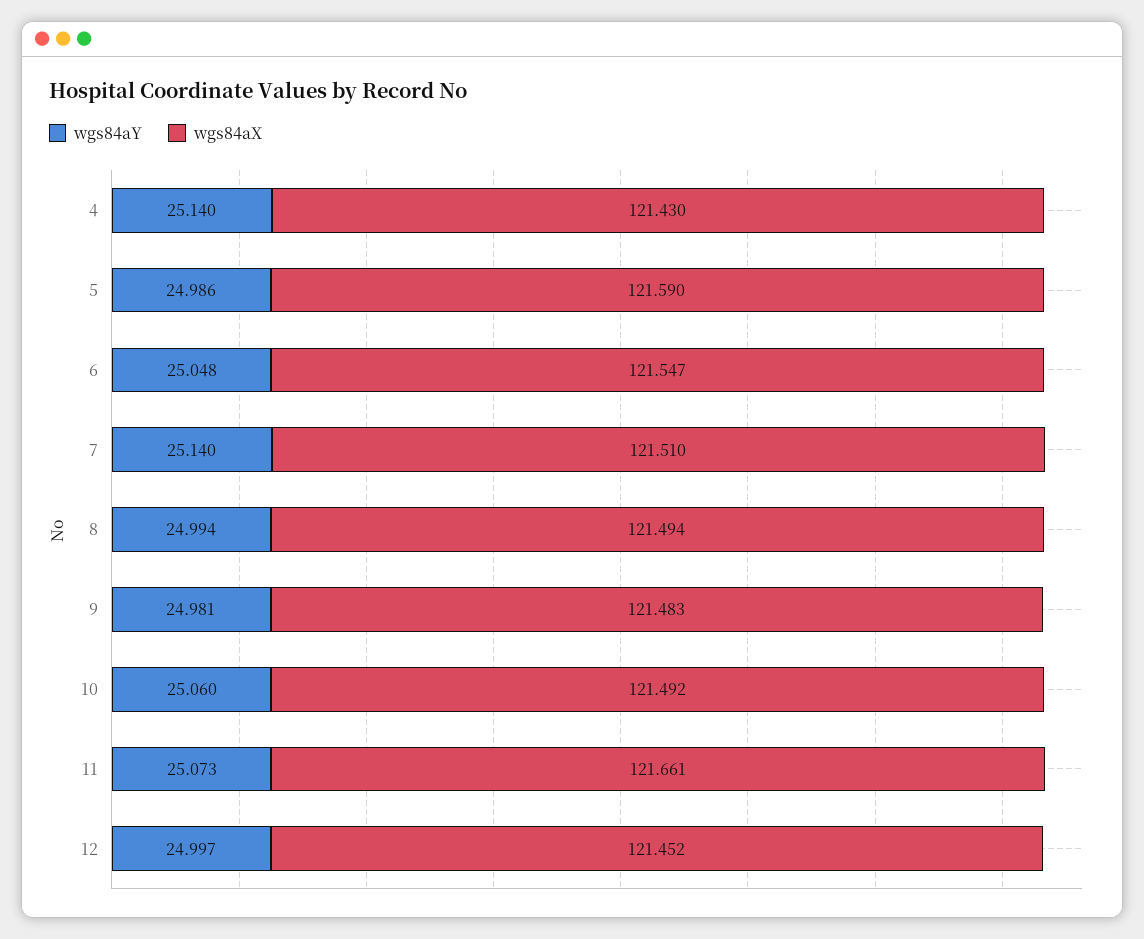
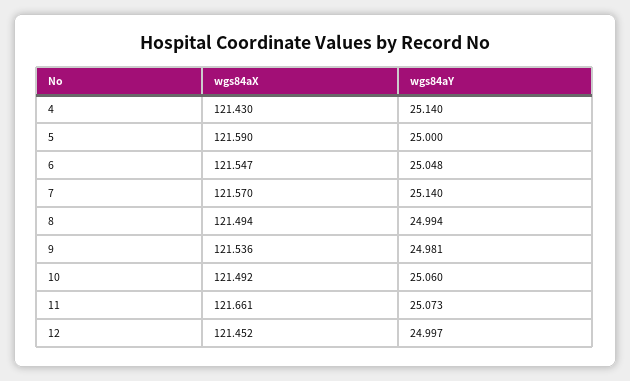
wgs84aY, 5: 24.986 -> 25
wgs84aX, 7: 121.51 -> 121.57
wgs84aX, 9: 121.483 -> 121.536

